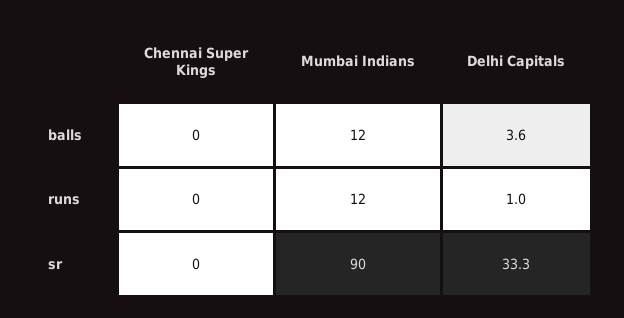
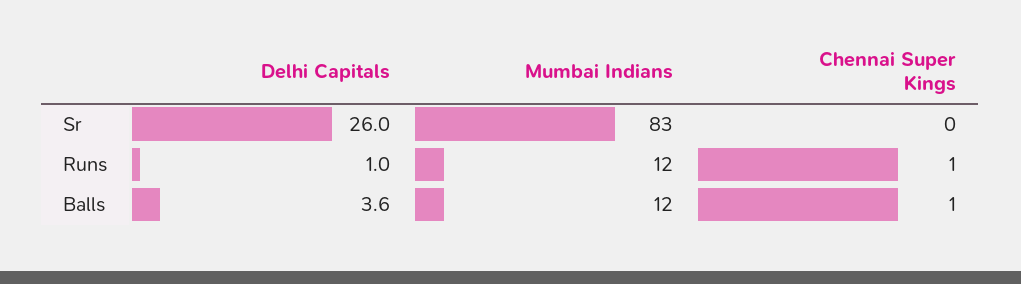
Chennai Super Kings, balls: 0 -> 1
Chennai Super Kings, runs: 0 -> 1
Mumbai Indians, sr: 90 -> 83
Delhi Capitals, sr: 33.3 -> 26

